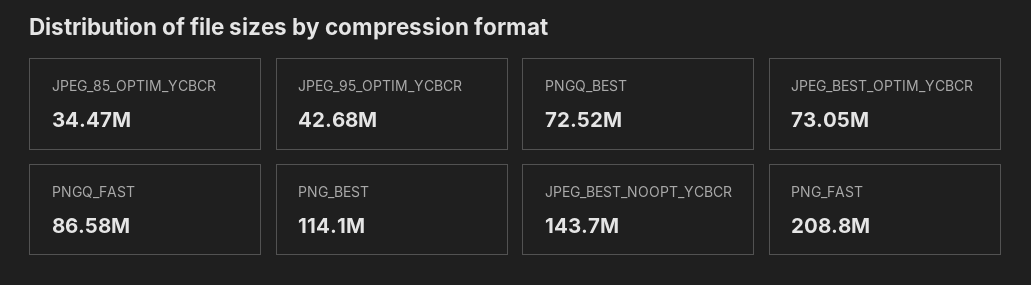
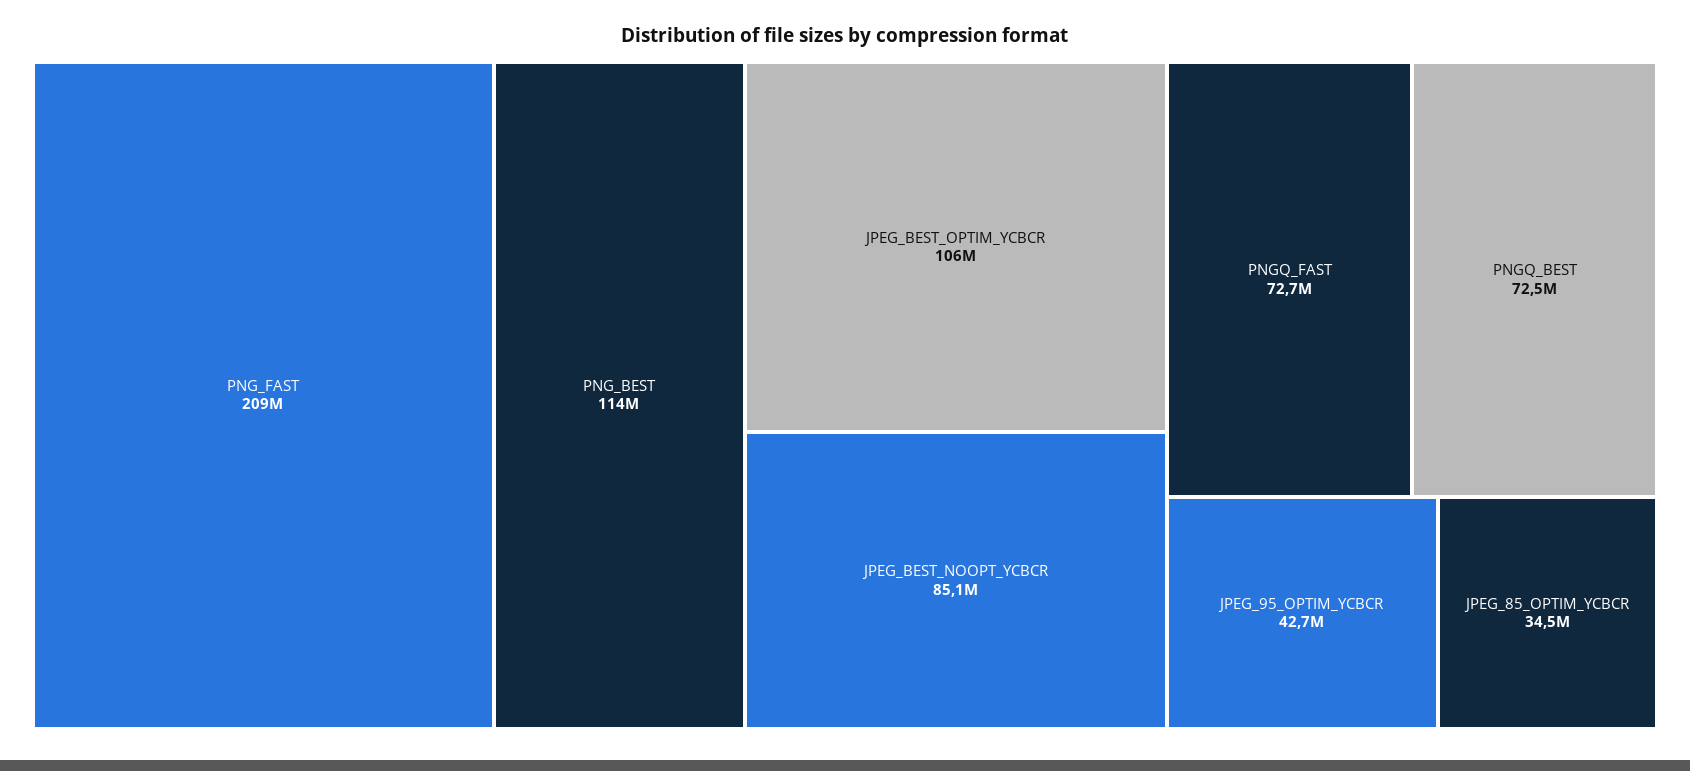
JPEG_BEST_OPTIM_YCBCR: 73050000 -> 106000000
PNGQ_FAST: 86580000 -> 72700000
JPEG_BEST_NOOPT_YCBCR: 143700000 -> 85100000

